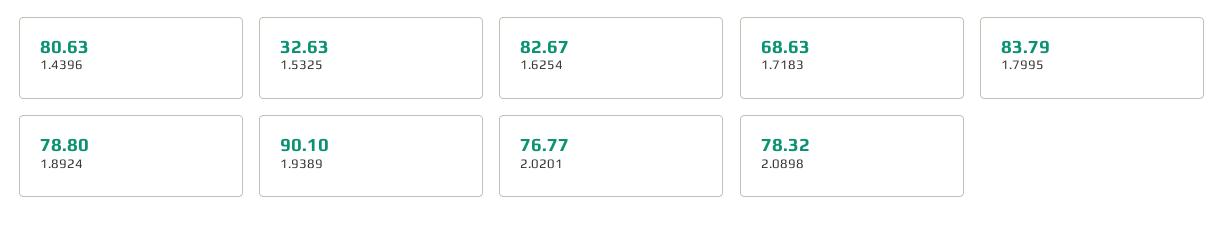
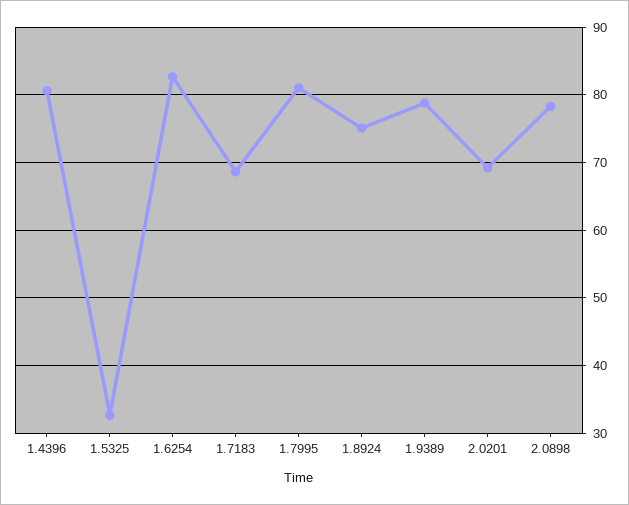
1.7995: 83.79 -> 81
1.8924: 78.8 -> 75
1.9389: 90.1 -> 79
2.0201: 76.77 -> 69

